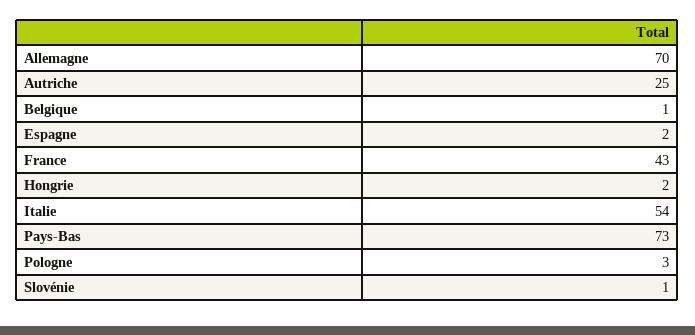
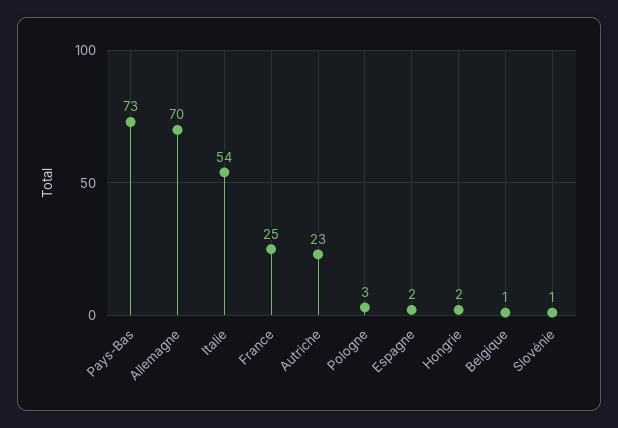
Autriche: 25 -> 23
France: 43 -> 25

